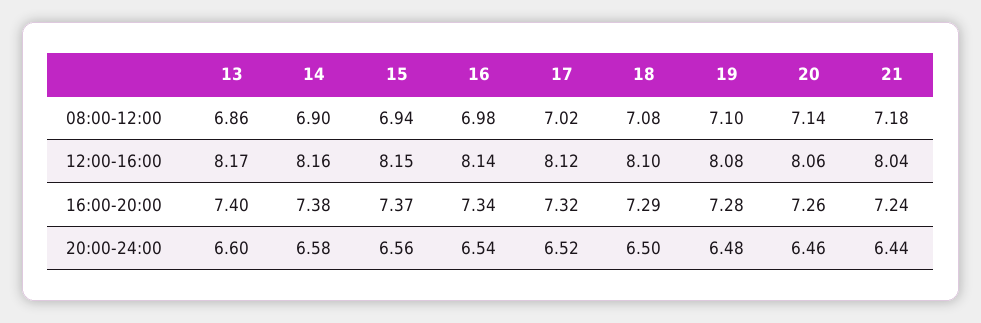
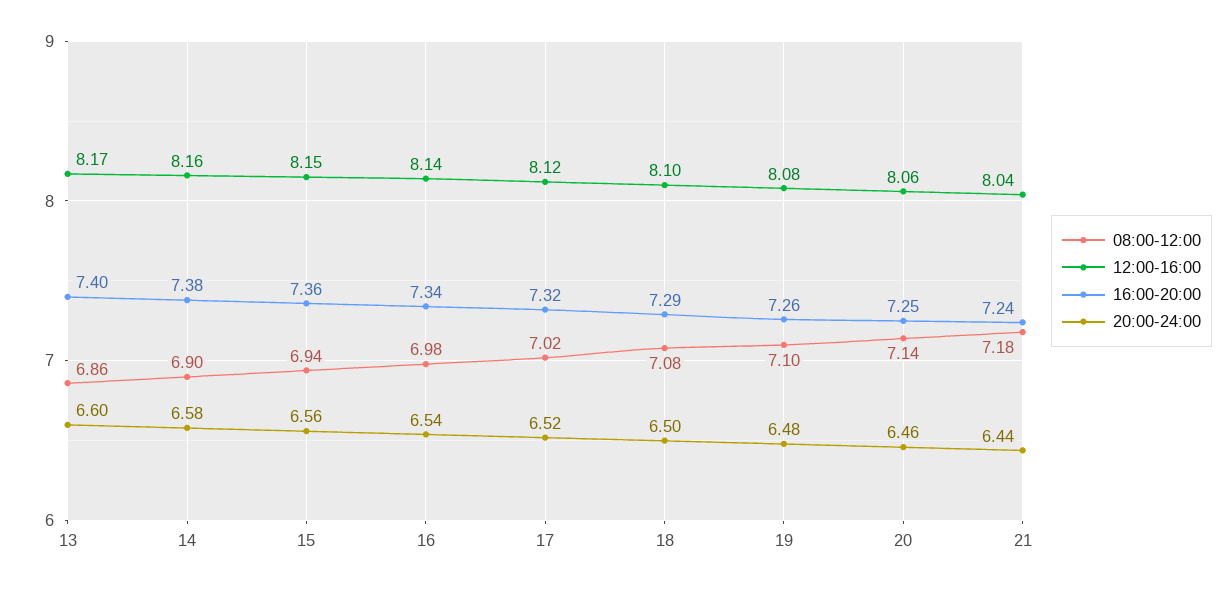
16:00-20:00, 15: 7.37 -> 7.36
16:00-20:00, 19: 7.28 -> 7.26
16:00-20:00, 20: 7.26 -> 7.25

